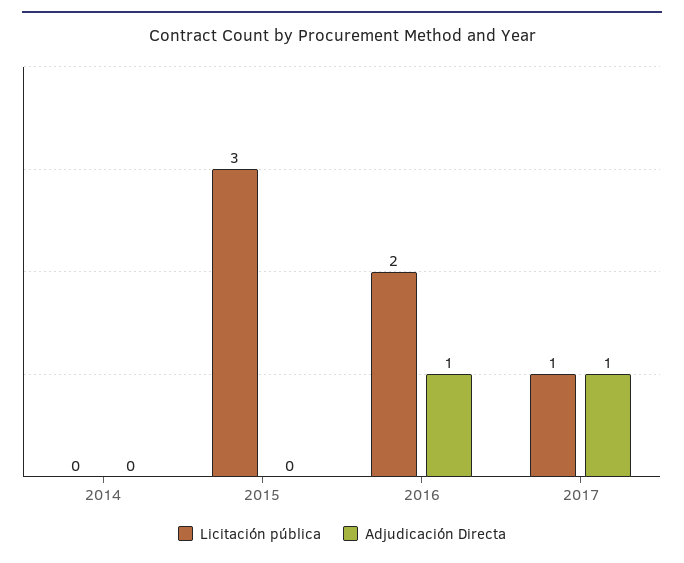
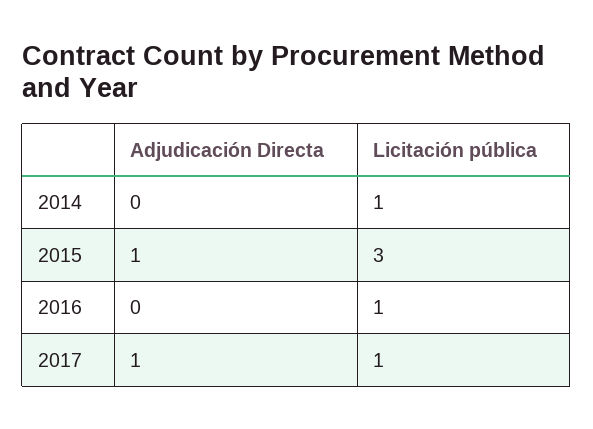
Licitación pública, 2014: 0 -> 1
Adjudicación Directa, 2015: 0 -> 1
Licitación pública, 2016: 2 -> 1
Adjudicación Directa, 2016: 1 -> 0

